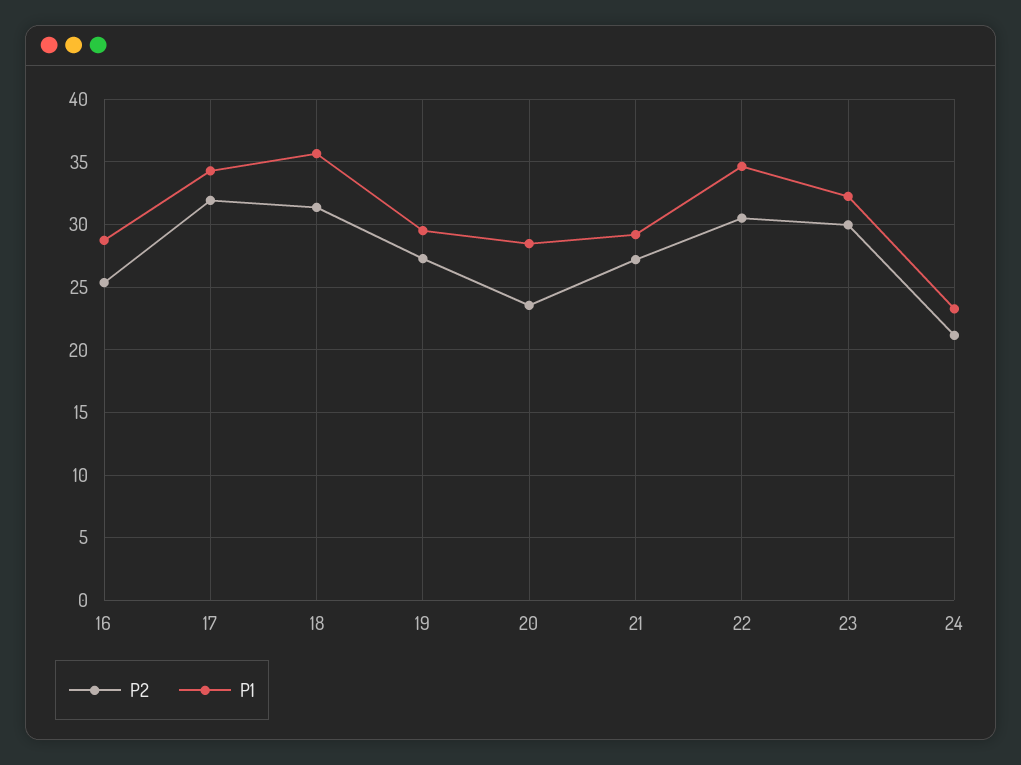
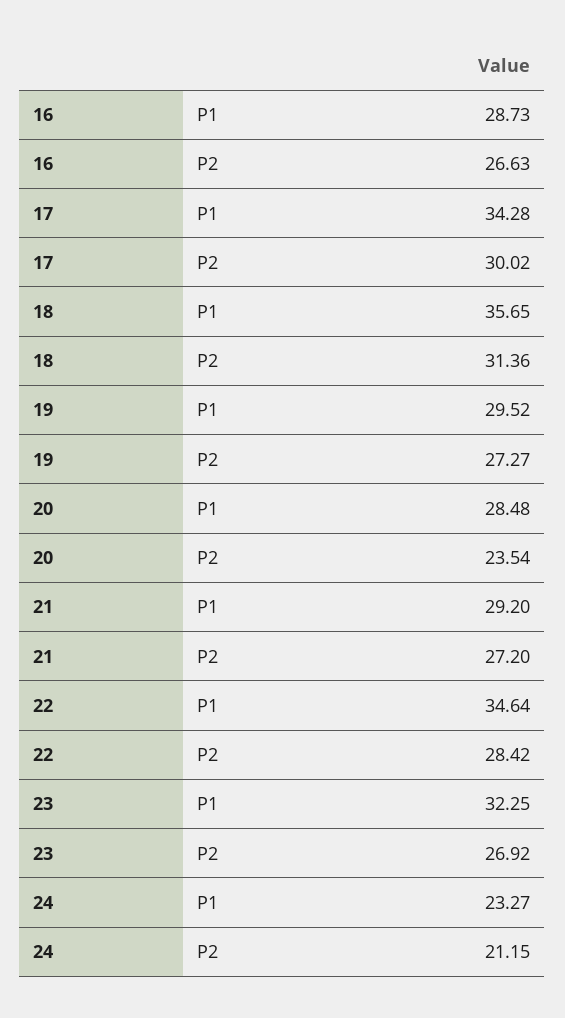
P2, 16: 25.5 -> 26.63
P2, 17: 32 -> 30.02
P2, 22: 30.5 -> 28.42
P2, 23: 30 -> 26.92

